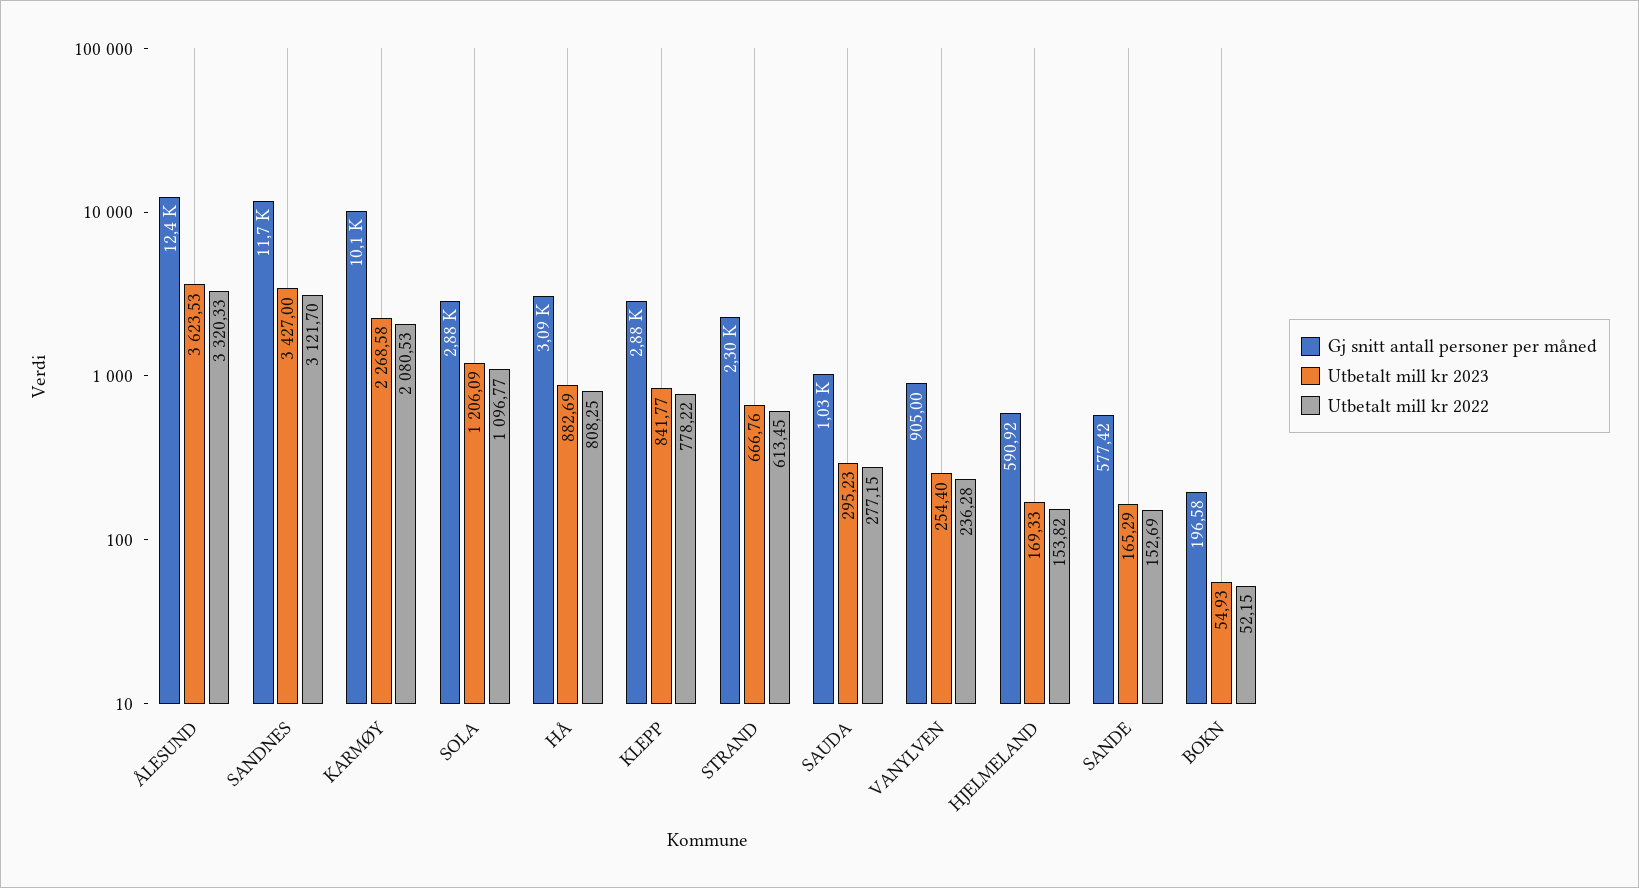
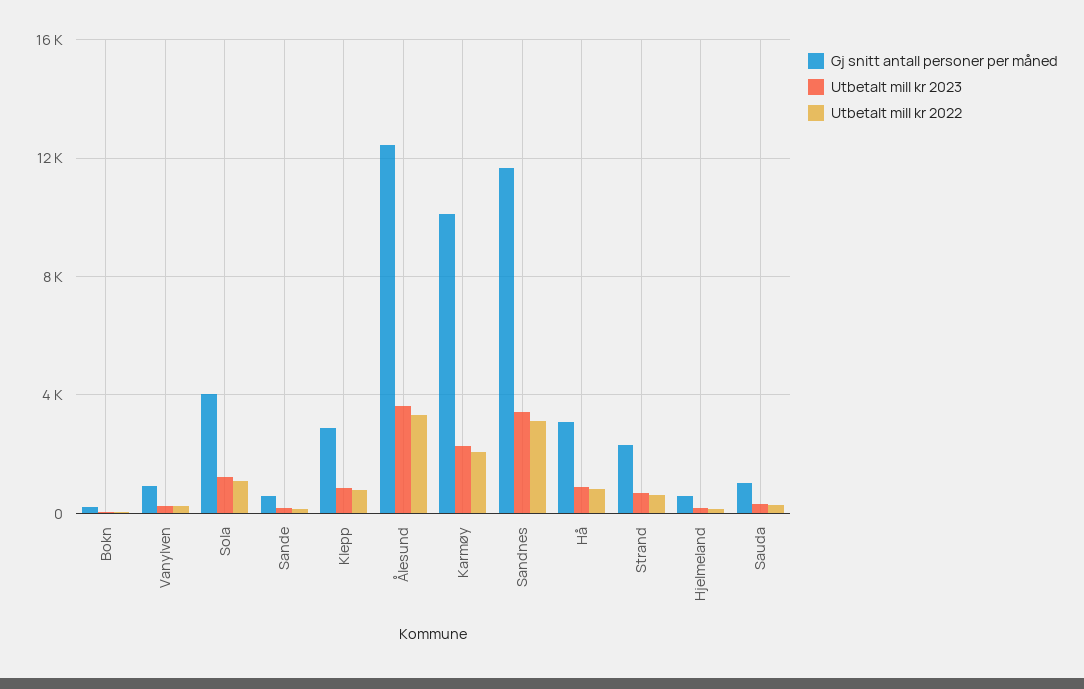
Gj snitt antall personer per måned, SOLA: 2880 -> 4000

